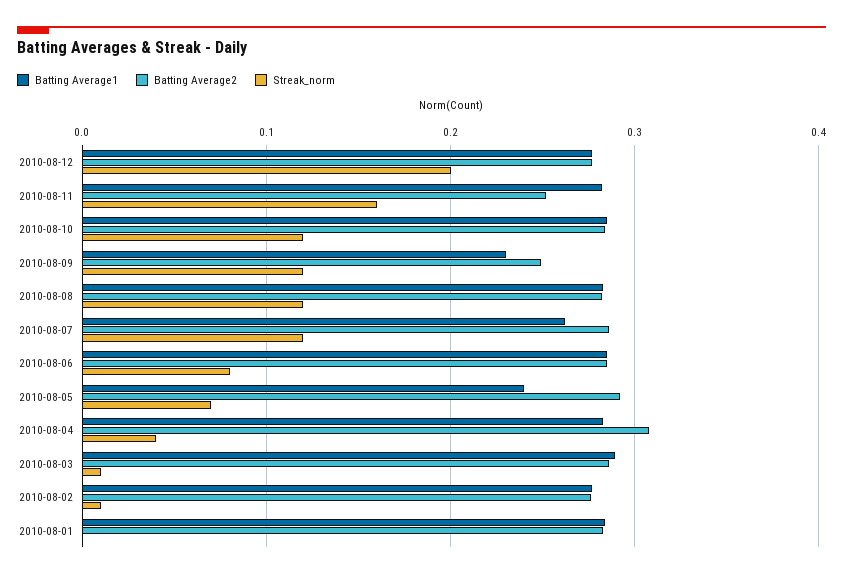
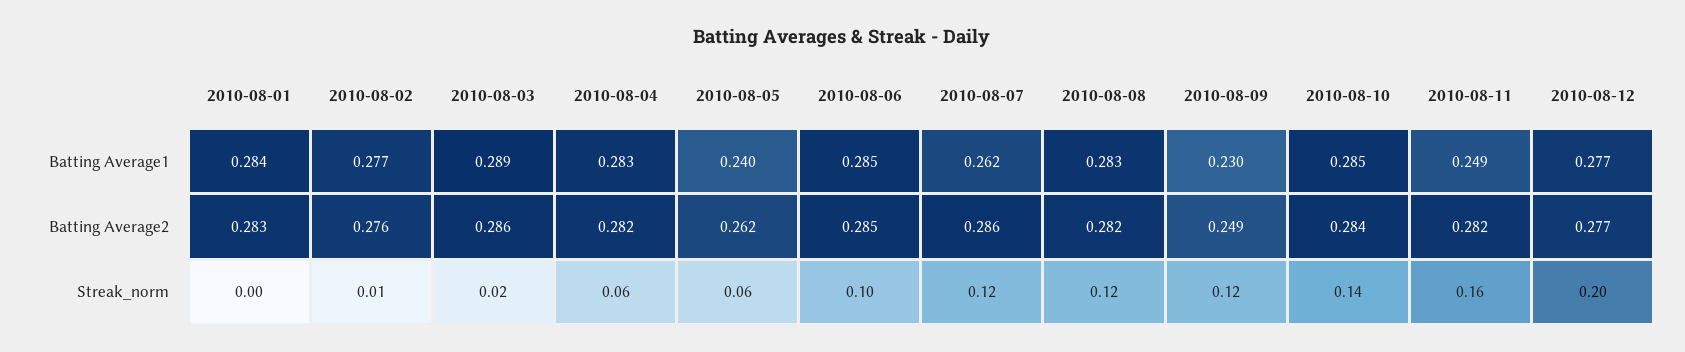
Batting Average1, 2010-08-11: 0.28 -> 0.249
Batting Average2, 2010-08-11: 0.25 -> 0.282
Streak_norm, 2010-08-10: 0.12 -> 0.14
Streak_norm, 2010-08-06: 0.08 -> 0.1
Batting Average2, 2010-08-05: 0.29 -> 0.262
Streak_norm, 2010-08-05: 0.07 -> 0.06
Batting Average2, 2010-08-04: 0.31 -> 0.282
Streak_norm, 2010-08-04: 0.04 -> 0.06
Streak_norm, 2010-08-03: 0.01 -> 0.02

